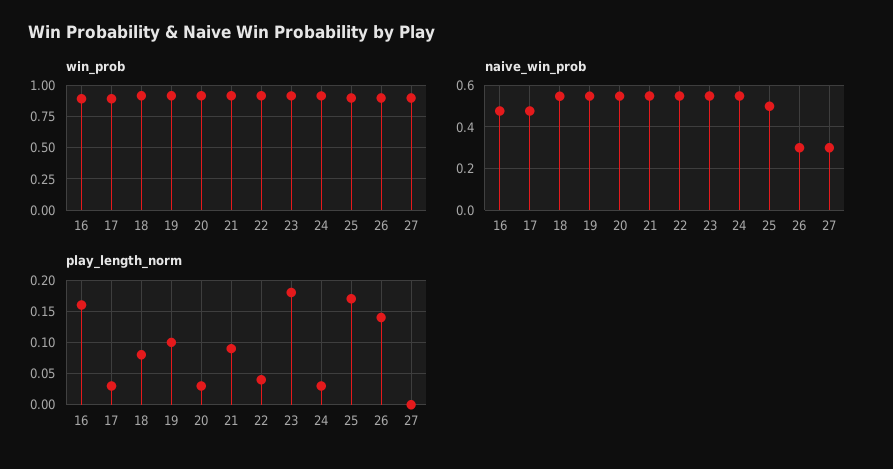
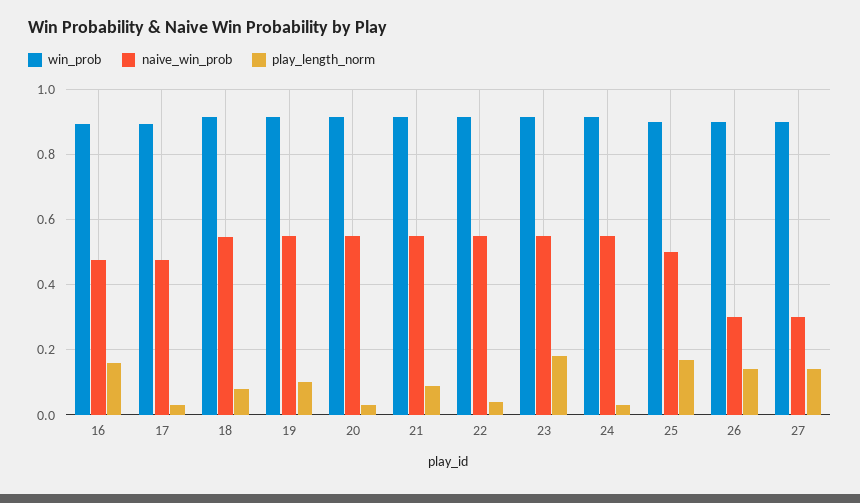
play_length_norm, 27: 0 -> 0.14

